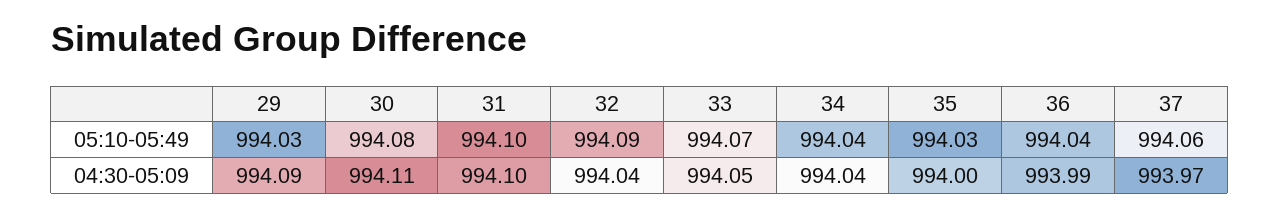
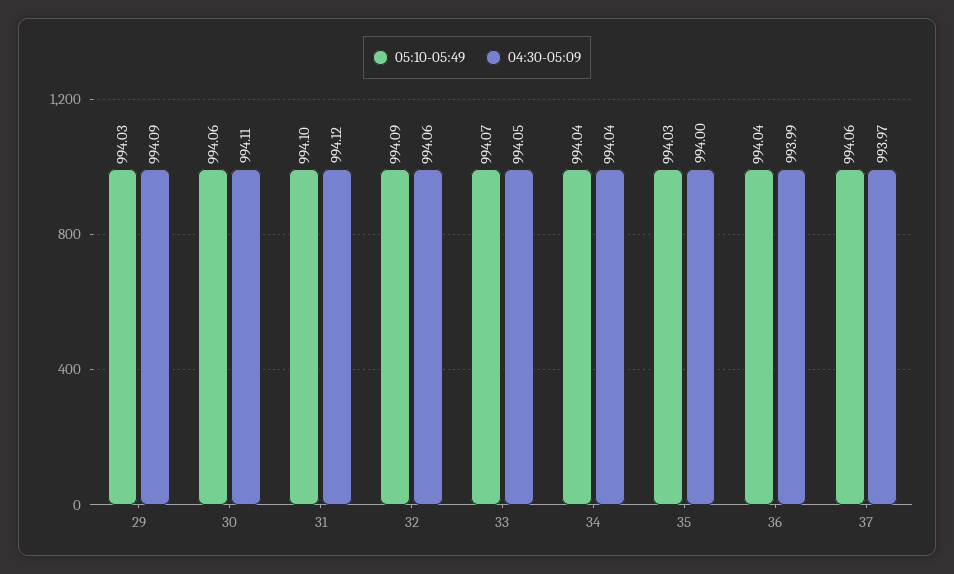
05:10-05:49, 30: 994.08 -> 994.06
04:30-05:09, 31: 994.1 -> 994.12
04:30-05:09, 32: 994.04 -> 994.06

